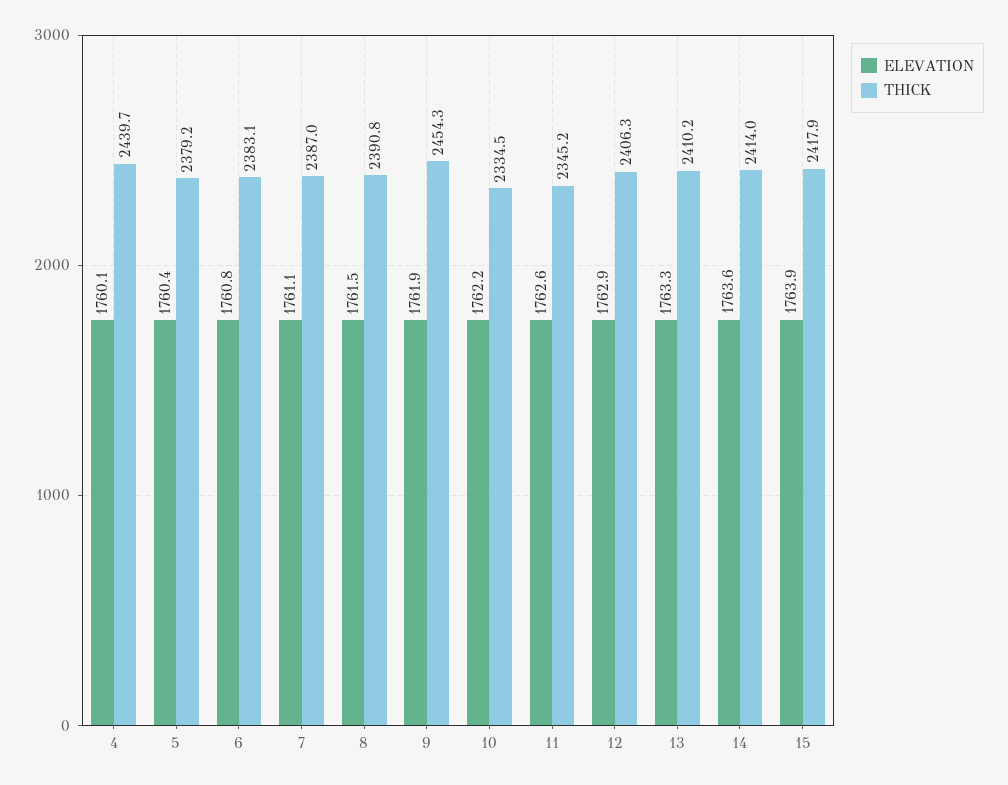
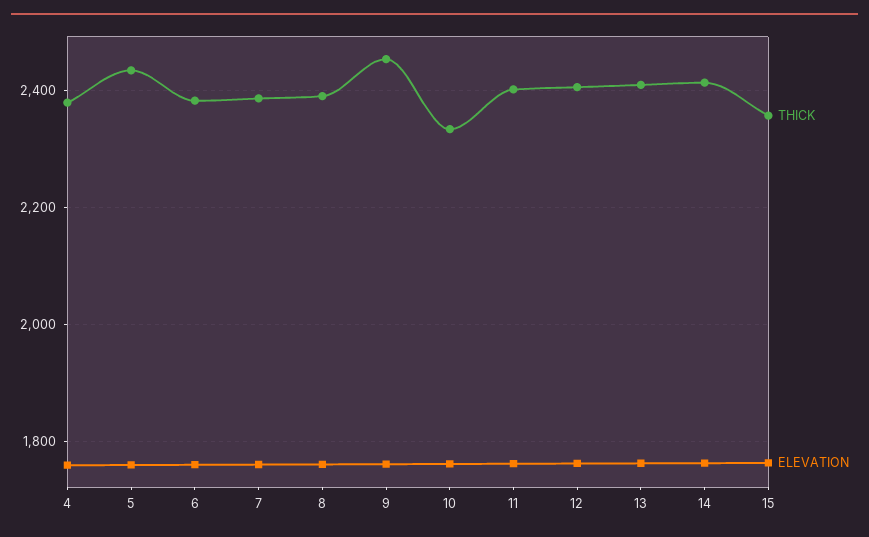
THICK, 4: 2439.7 -> 2380
THICK, 5: 2379.2 -> 2440
THICK, 11: 2345.2 -> 2400
THICK, 15: 2417.9 -> 2360

